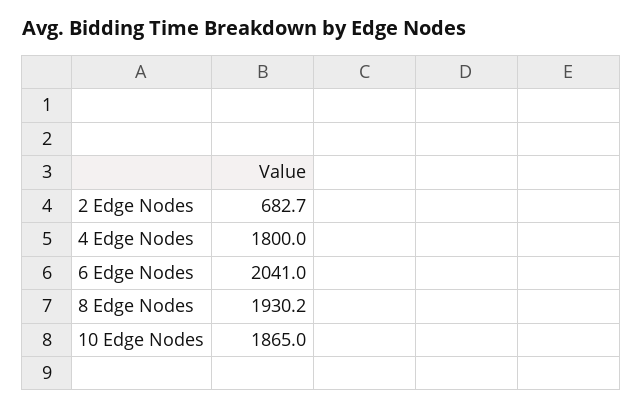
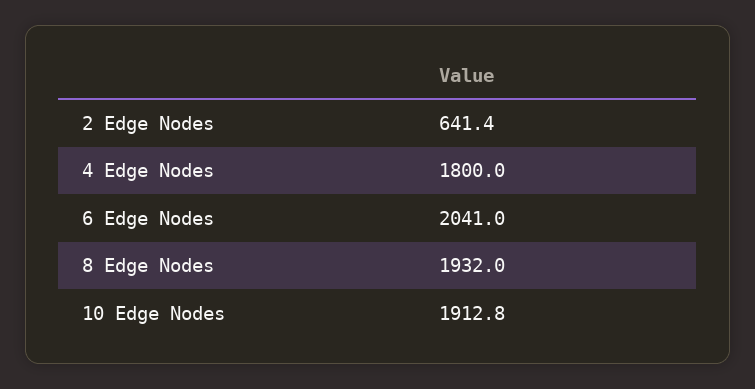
2 Edge Nodes: 682.7 -> 641.4
8 Edge Nodes: 1930.2 -> 1932
10 Edge Nodes: 1865 -> 1912.8

